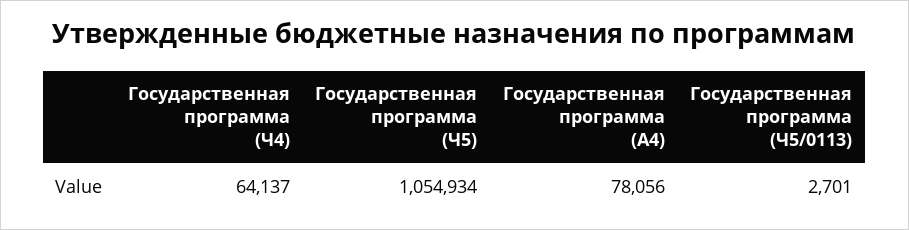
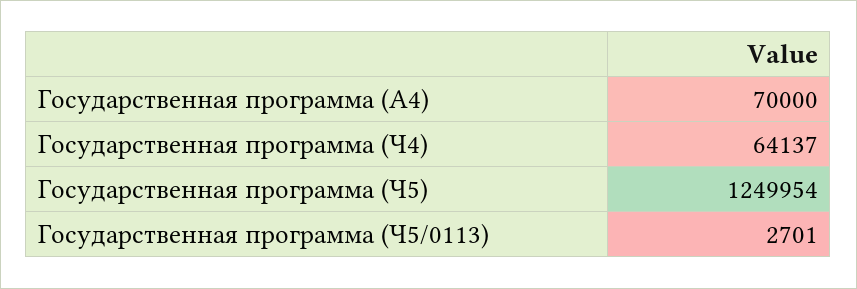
Государственная программа (Ч5): 1054934 -> 1249954
Государственная программа (A4): 78056 -> 70000

